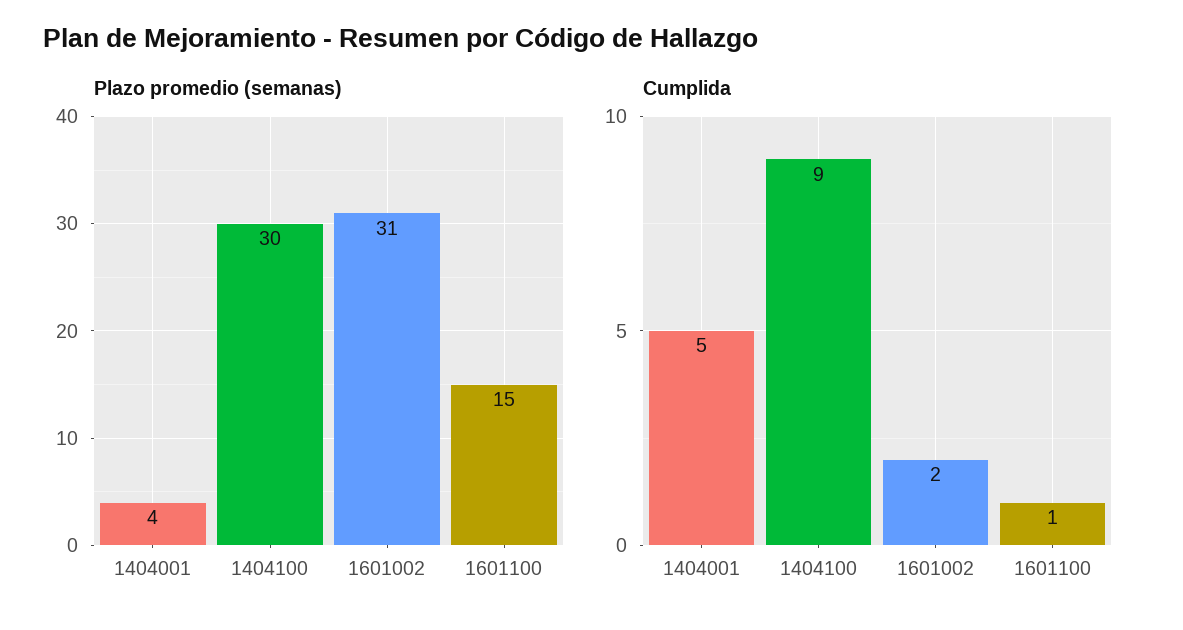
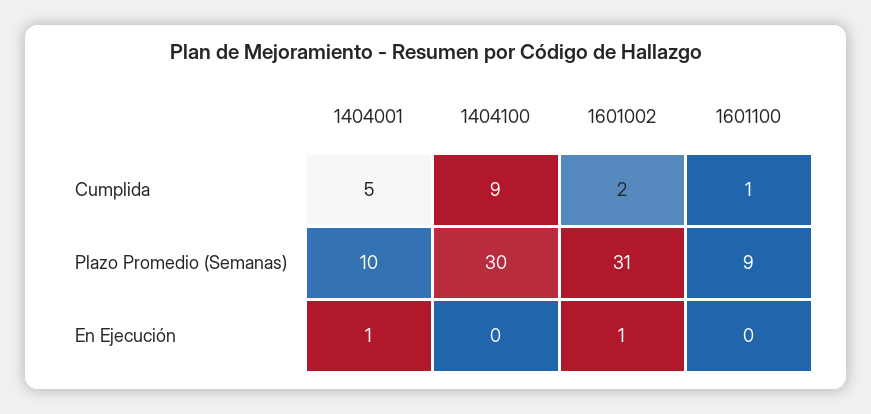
Plazo promedio (semanas), 1404001: 4 -> 10
Plazo promedio (semanas), 1601100: 15 -> 9
En Ejecución, 1404001: none -> 1
En Ejecución, 1404100: none -> 0
En Ejecución, 1601002: none -> 1
En Ejecución, 1601100: none -> 0

